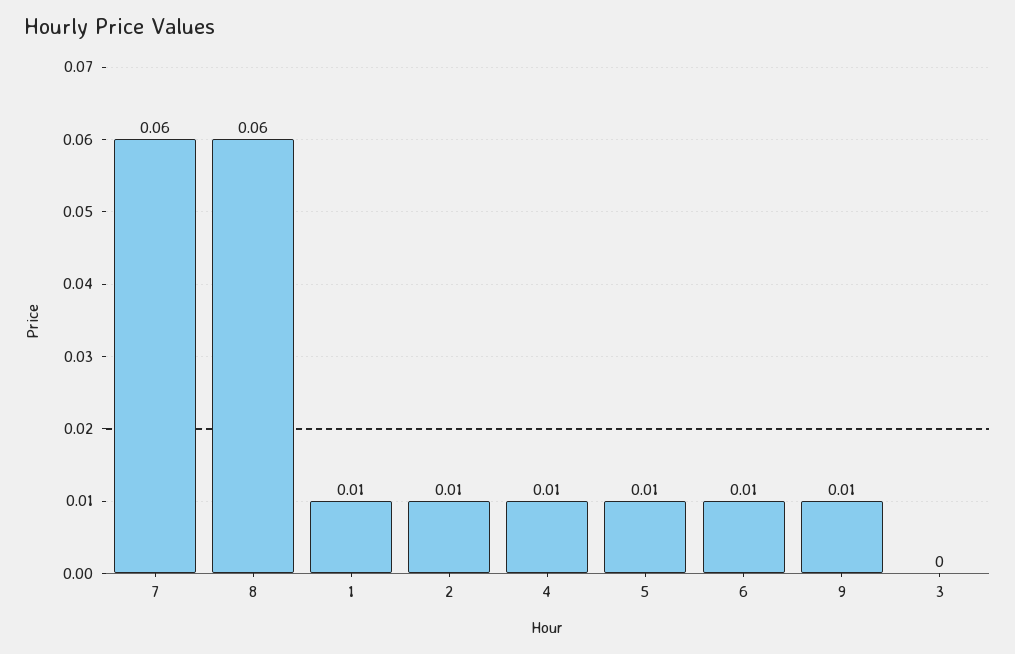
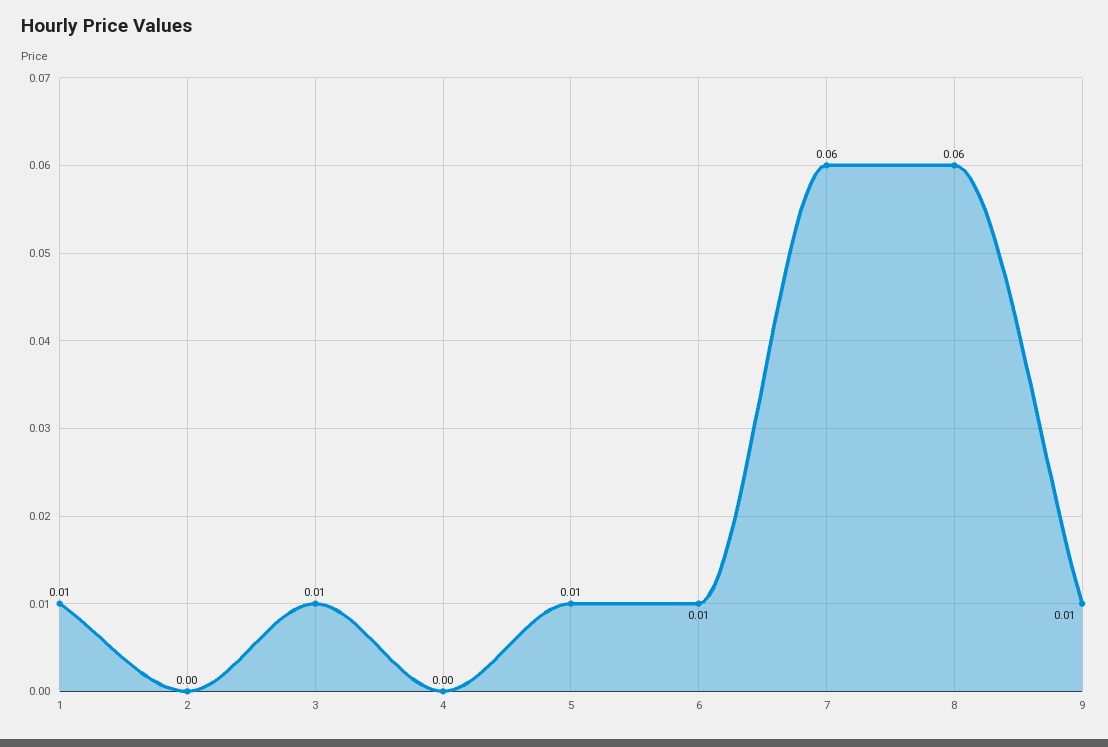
2: 0.01 -> 0
4: 0.01 -> 0
3: 0 -> 0.01

